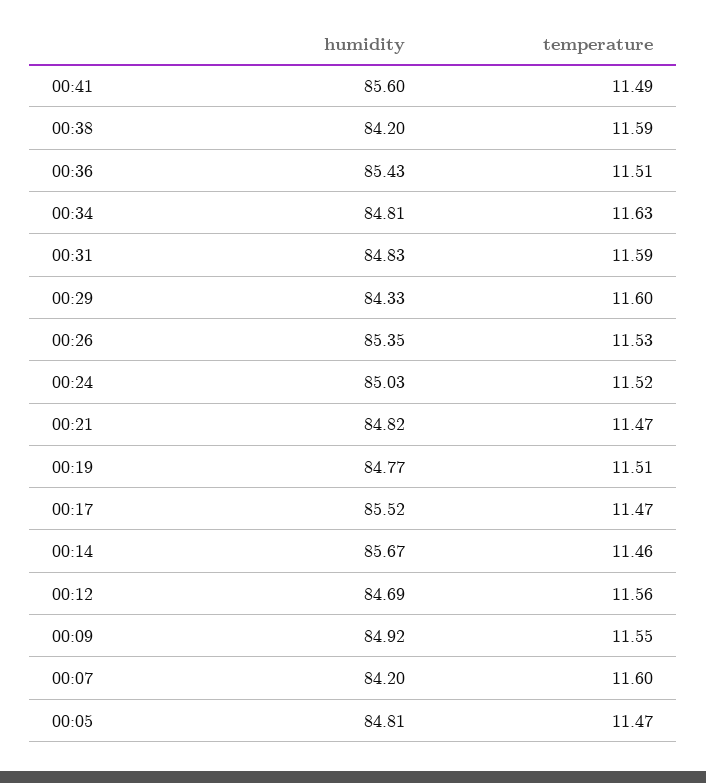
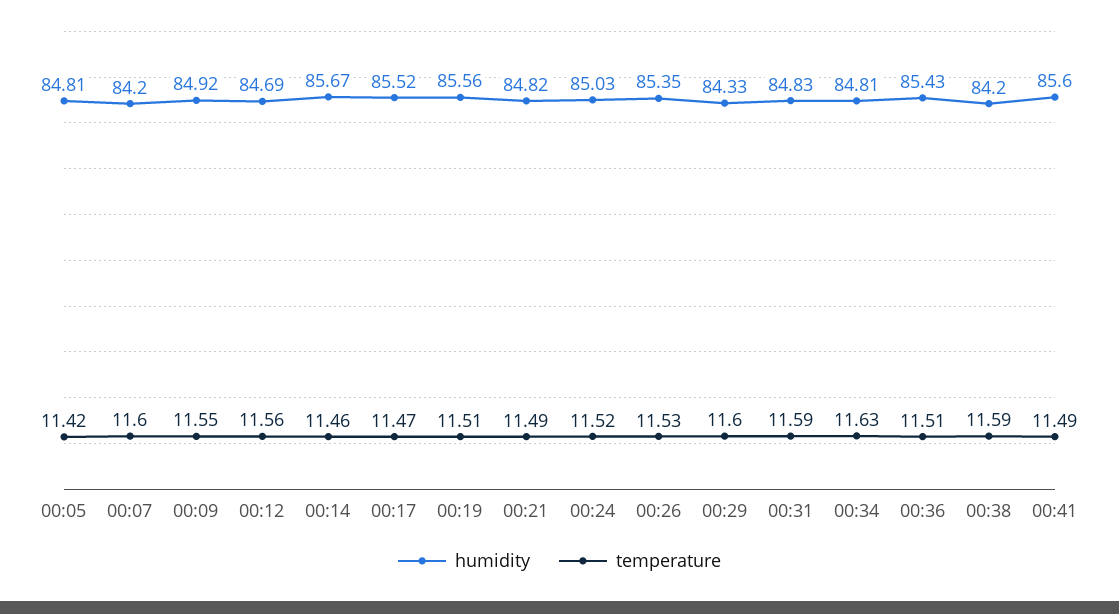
temperature, 00:21: 11.47 -> 11.49
humidity, 00:19: 84.77 -> 85.56
temperature, 00:05: 11.47 -> 11.42

